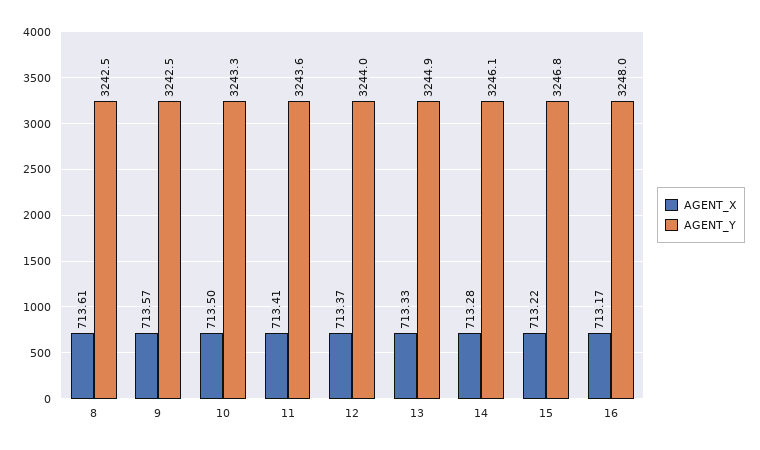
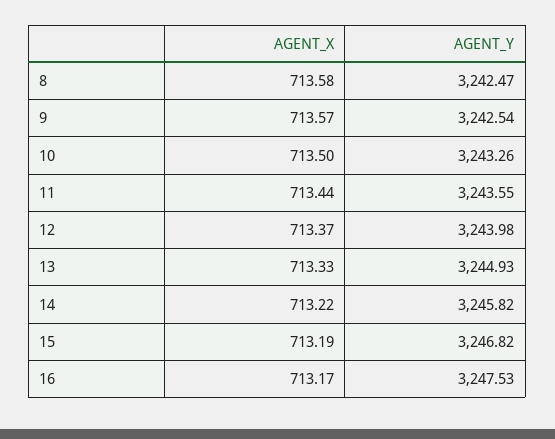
AGENT_X, 8: 713.61 -> 713.58
AGENT_X, 11: 713.41 -> 713.44
AGENT_X, 14: 713.28 -> 713.22
AGENT_Y, 14: 3246.1 -> 3245.82
AGENT_X, 15: 713.22 -> 713.19
AGENT_Y, 16: 3248 -> 3247.53

